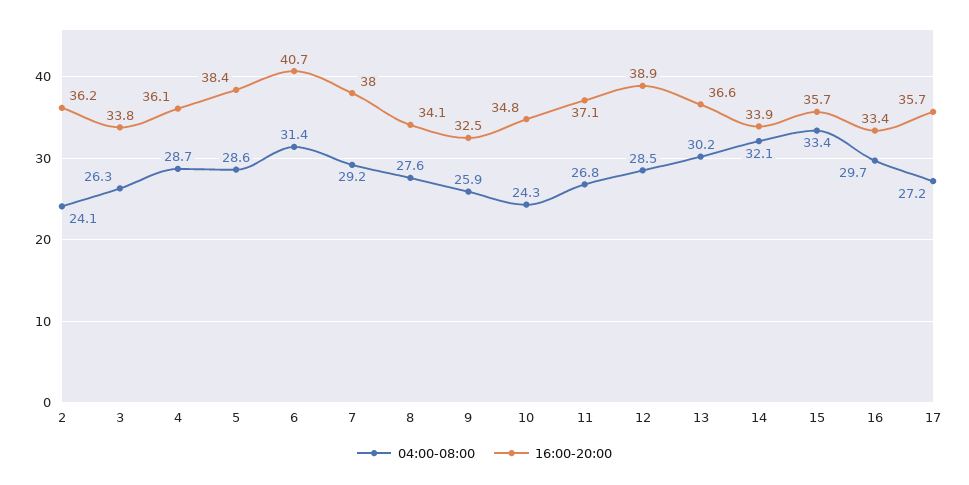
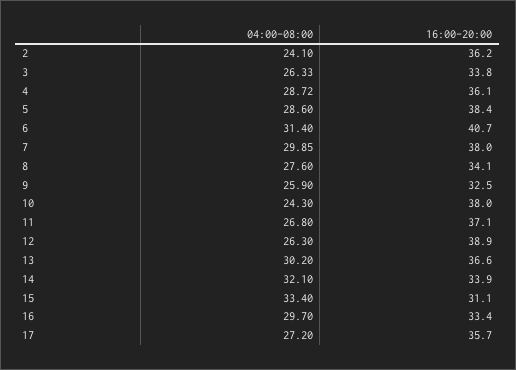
04:00-08:00, 7: 29.2 -> 29.85
16:00-20:00, 10: 34.8 -> 38
04:00-08:00, 12: 28.5 -> 26.3
16:00-20:00, 15: 35.7 -> 31.1

